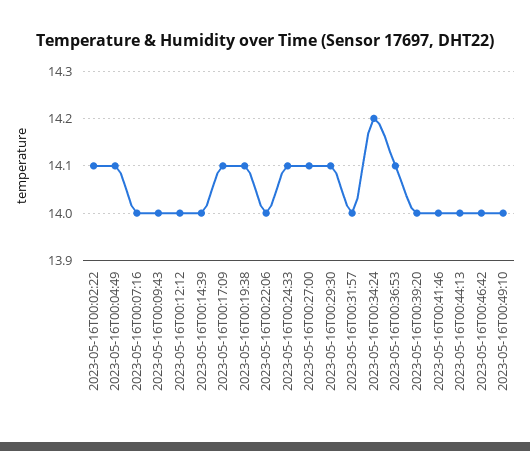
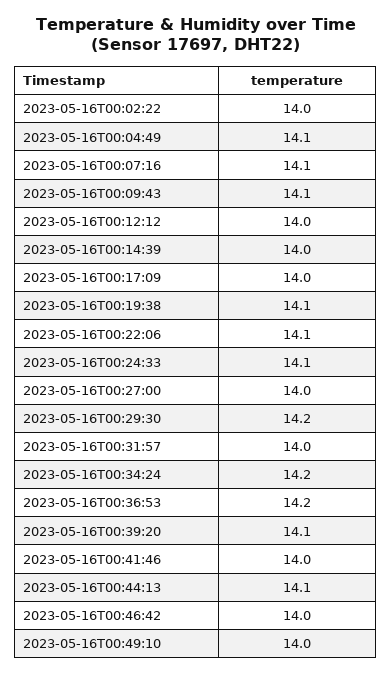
2023-05-16T00:02:22: 14.1 -> 14
2023-05-16T00:07:16: 14 -> 14.1
2023-05-16T00:09:43: 14 -> 14.1
2023-05-16T00:17:09: 14.1 -> 14
2023-05-16T00:22:06: 14 -> 14.1
2023-05-16T00:27:00: 14.1 -> 14
2023-05-16T00:29:30: 14.1 -> 14.2
2023-05-16T00:36:53: 14.1 -> 14.2
2023-05-16T00:39:20: 14 -> 14.1
2023-05-16T00:44:13: 14 -> 14.1

